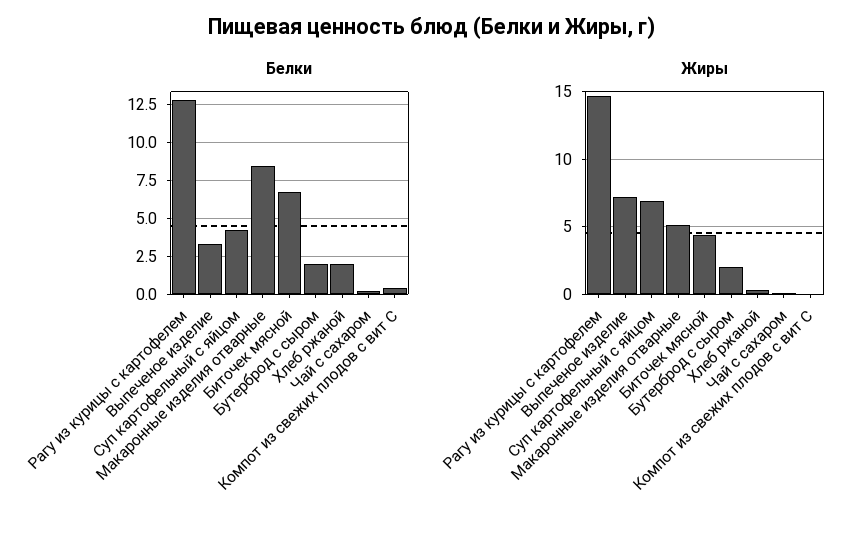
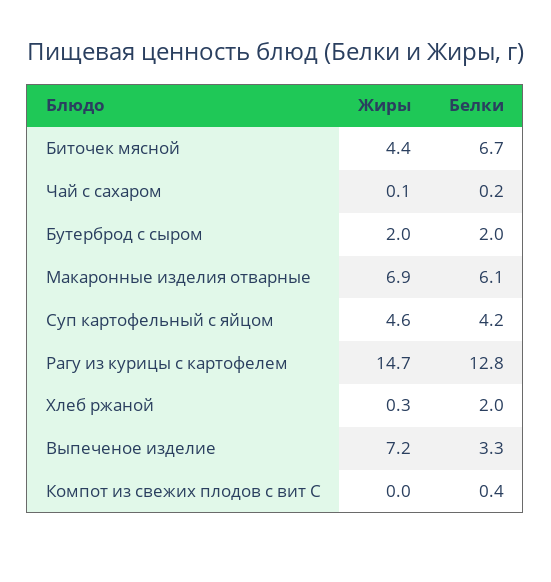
Белки, Макаронные изделия отварные: 8.5 -> 6.1
Жиры, Суп картофельный с яйцом: 7 -> 4.6
Жиры, Макаронные изделия отварные: 5 -> 6.9

